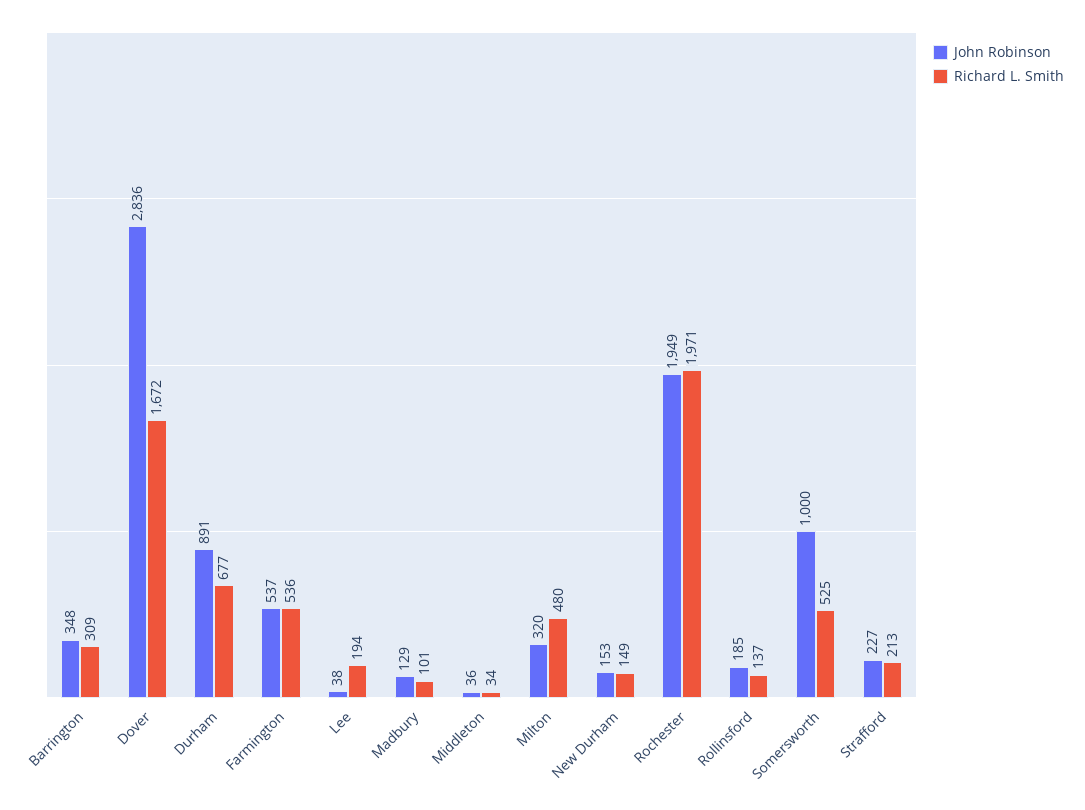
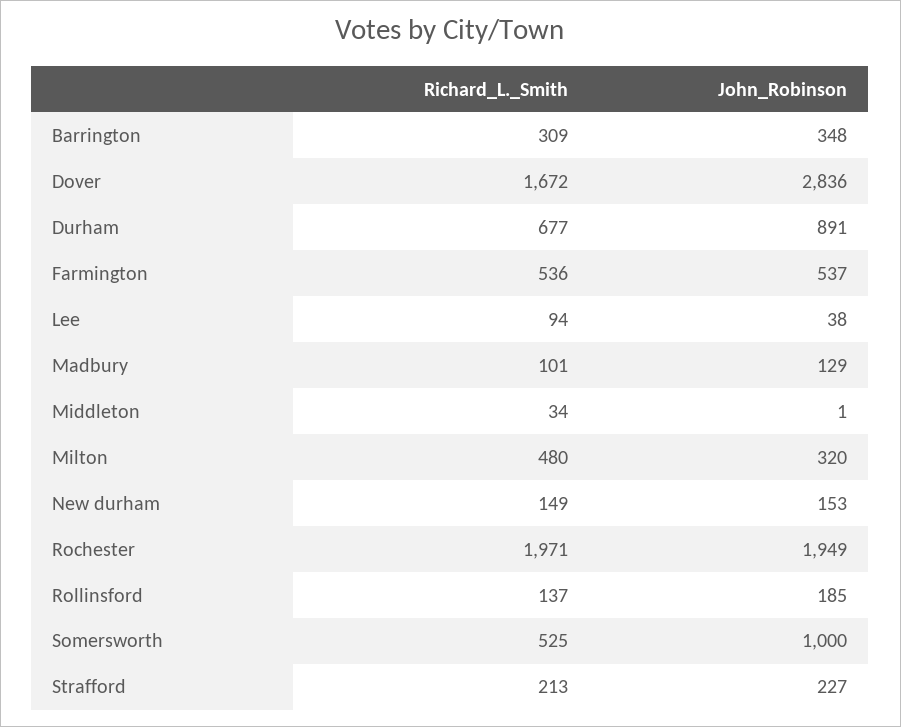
Richard L. Smith, Lee: 194 -> 94
John Robinson, Middleton: 36 -> 1

